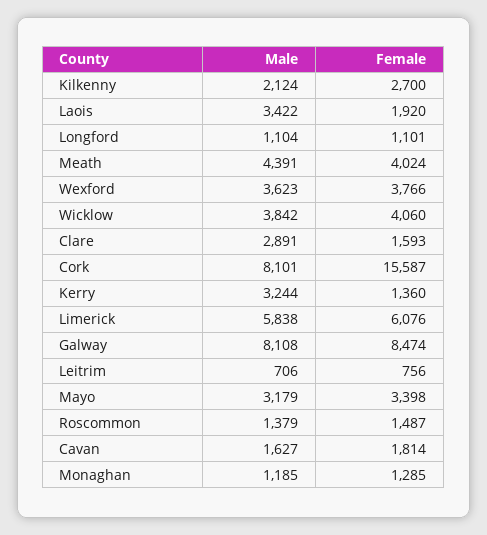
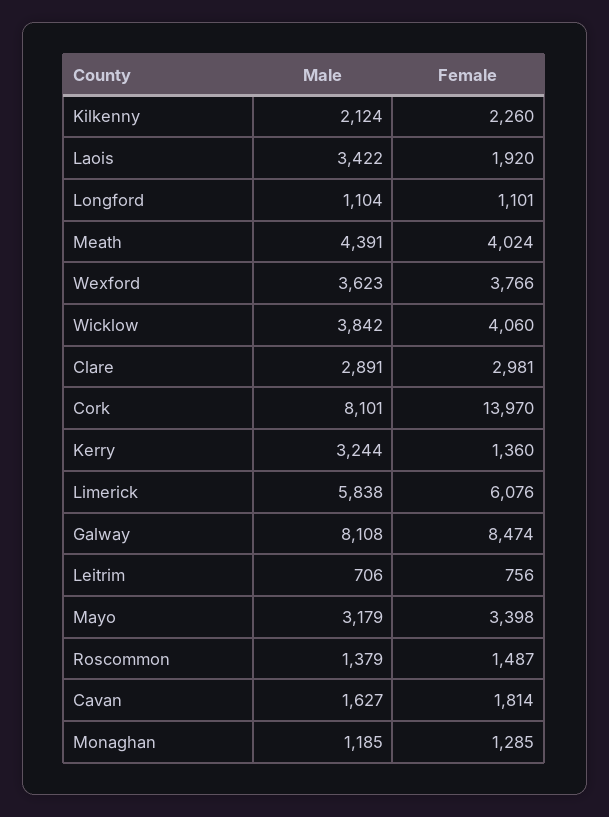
Female, Kilkenny: 2700 -> 2260
Female, Clare: 1593 -> 2981
Female, Cork: 15587 -> 13970

